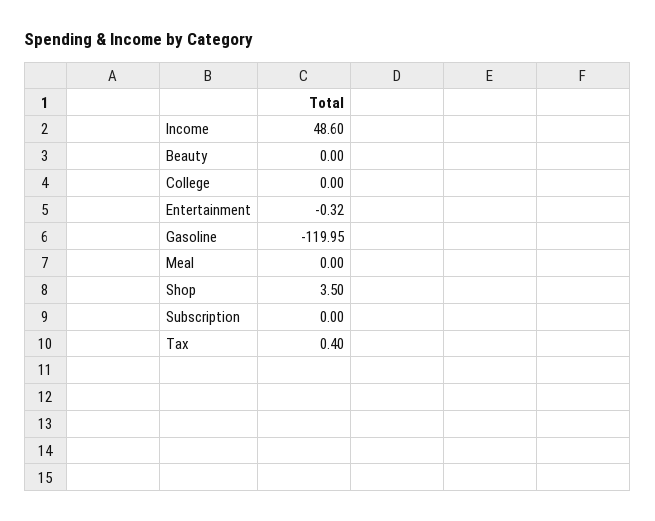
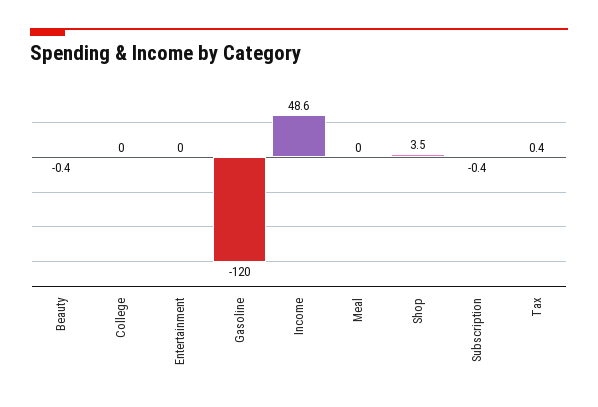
Beauty: 0 -> -0.4
Entertainment: -0.32 -> 0
Subscription: 0 -> -0.4

